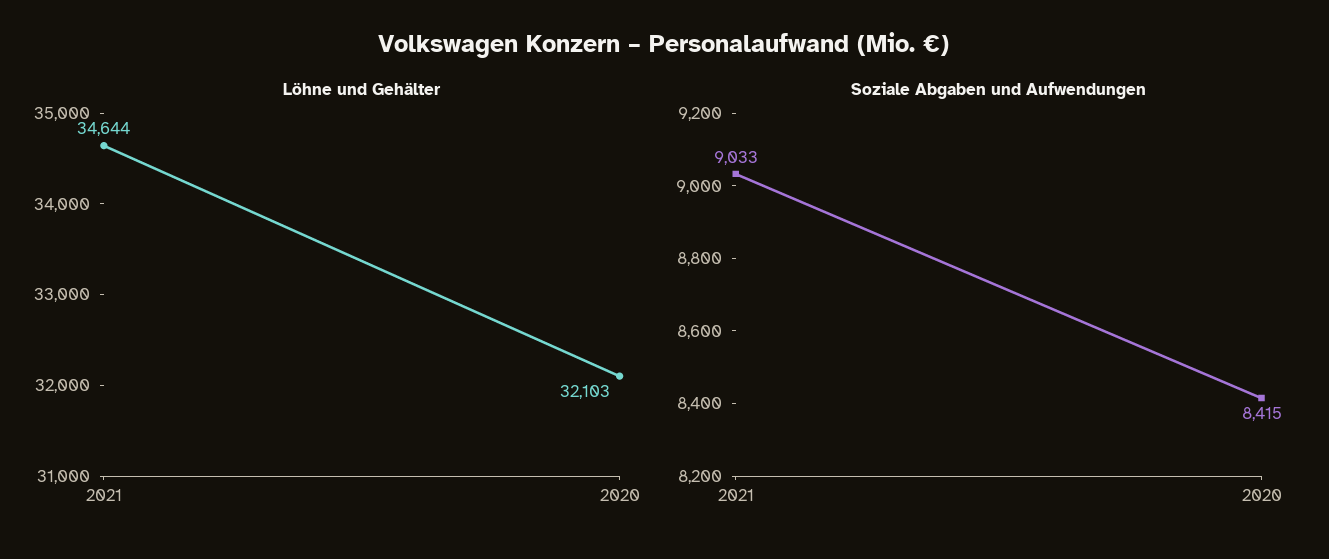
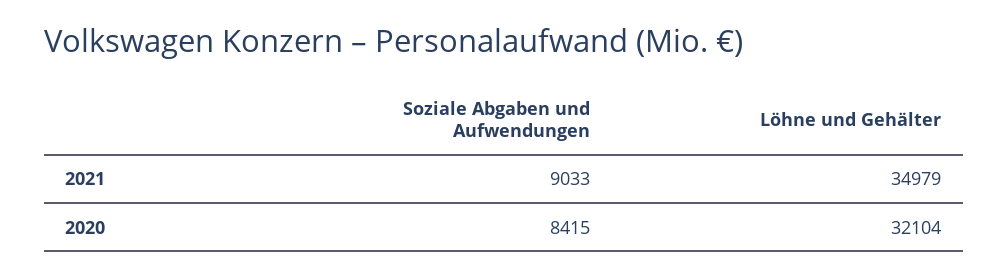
Löhne und Gehälter, 2021: 34644 -> 34979
Löhne und Gehälter, 2020: 32103 -> 32104

